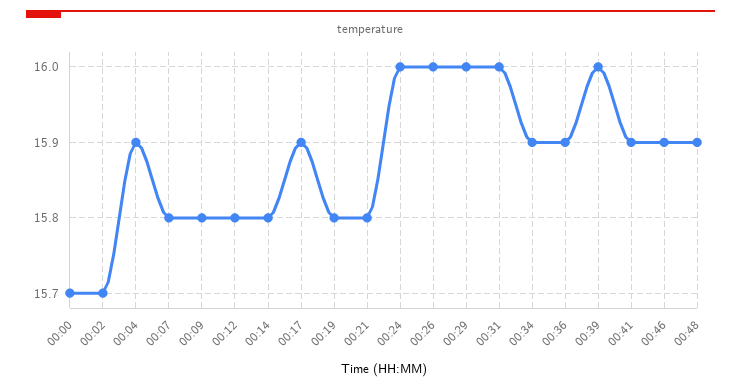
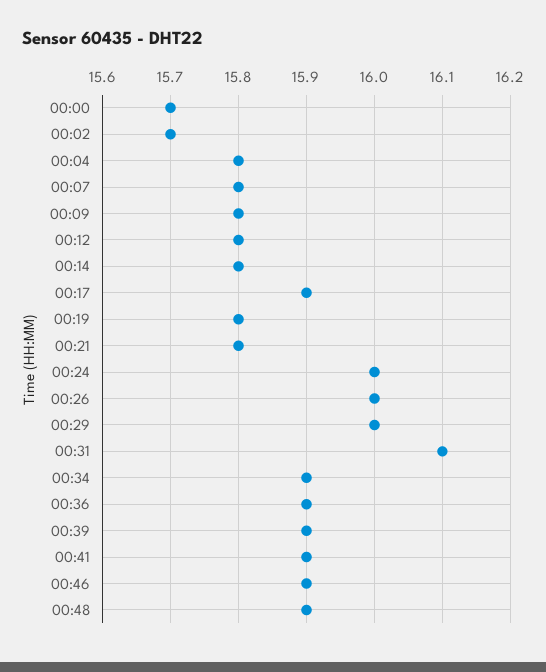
00:04: 15.9 -> 15.8
00:31: 16 -> 16.1
00:39: 16 -> 15.9

